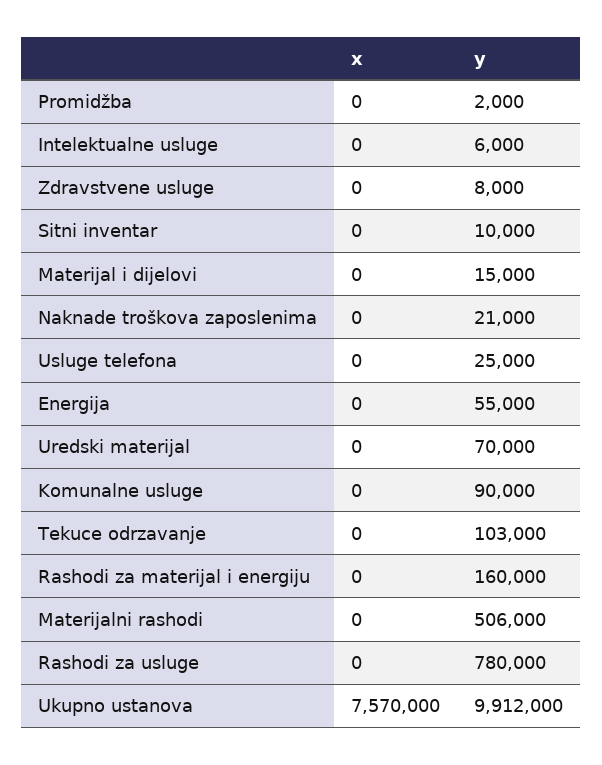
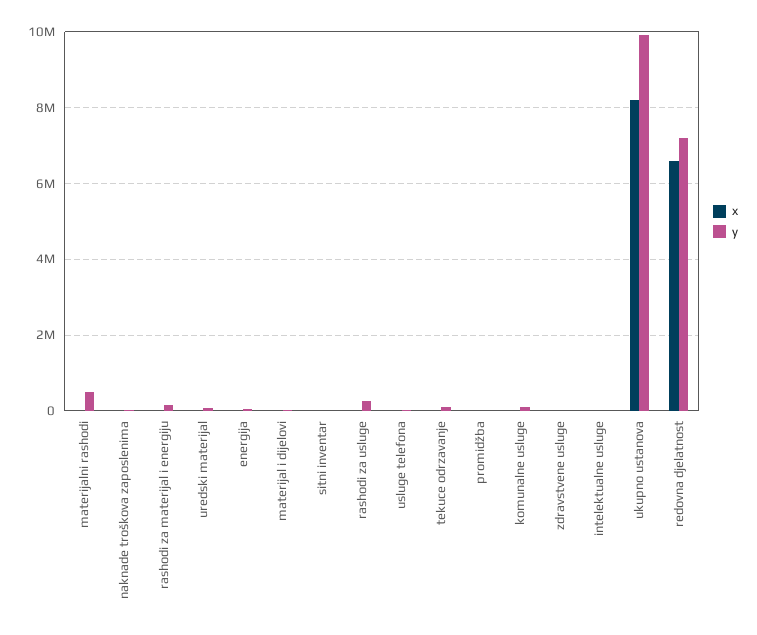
y, Rashodi za usluge: 780000 -> 200000
x, Ukupno ustanova: 7570000 -> 8200000
x, redovna djelatnost: none -> 6600000
y, redovna djelatnost: none -> 7200000

